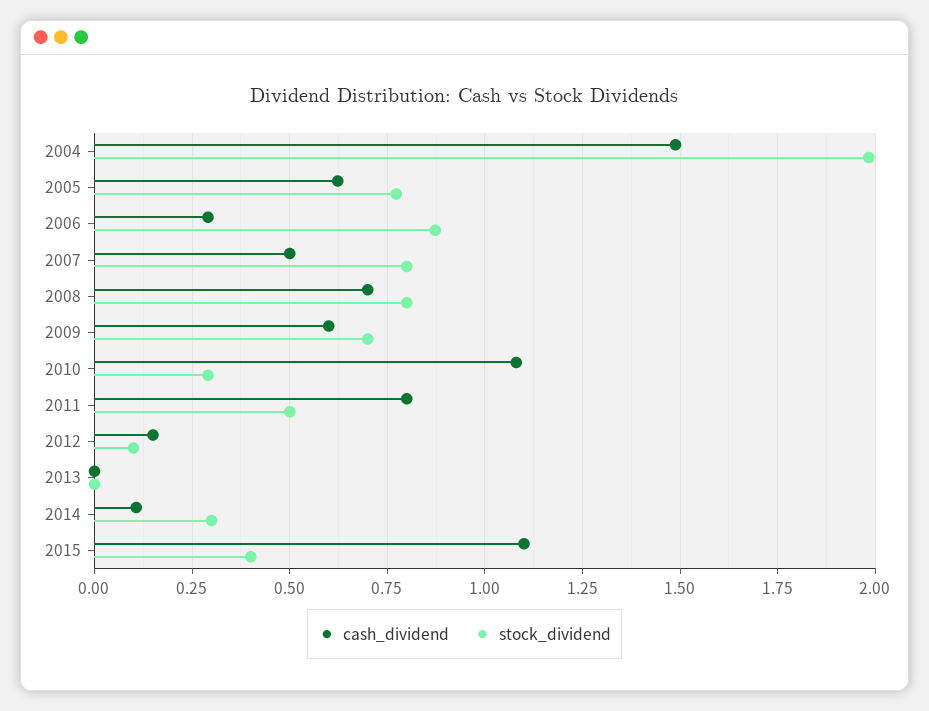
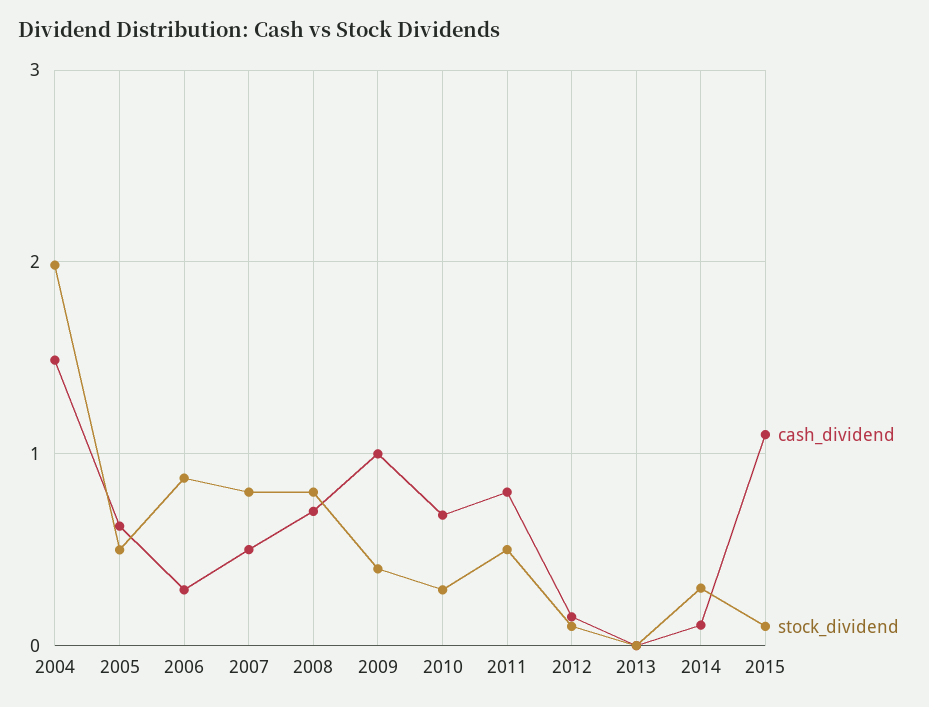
stock_dividend, 2005: 0.775 -> 0.5
cash_dividend, 2009: 0.6 -> 1
stock_dividend, 2009: 0.7 -> 0.4
cash_dividend, 2010: 1.075 -> 0.7
stock_dividend, 2015: 0.4 -> 0.1

